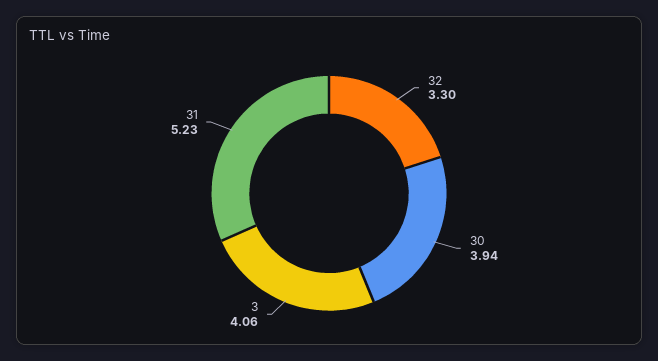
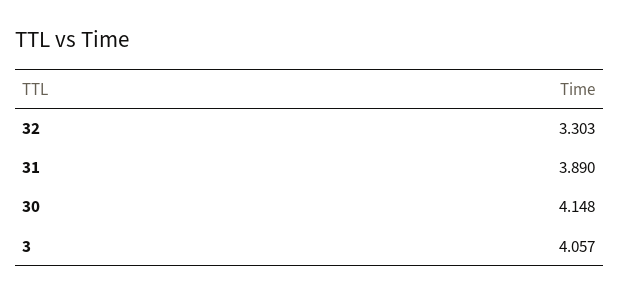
30: 3.94 -> 4.148
31: 5.23 -> 3.89

